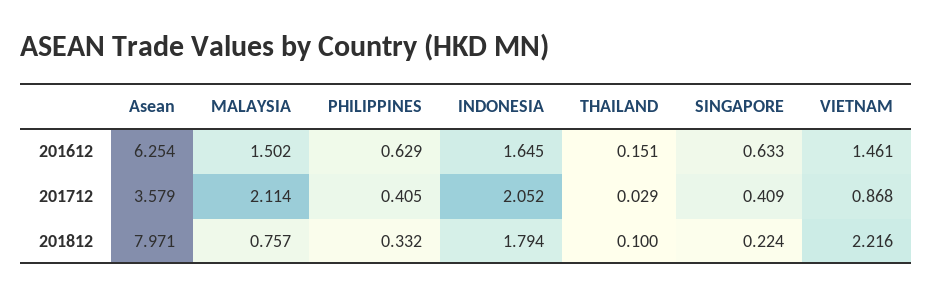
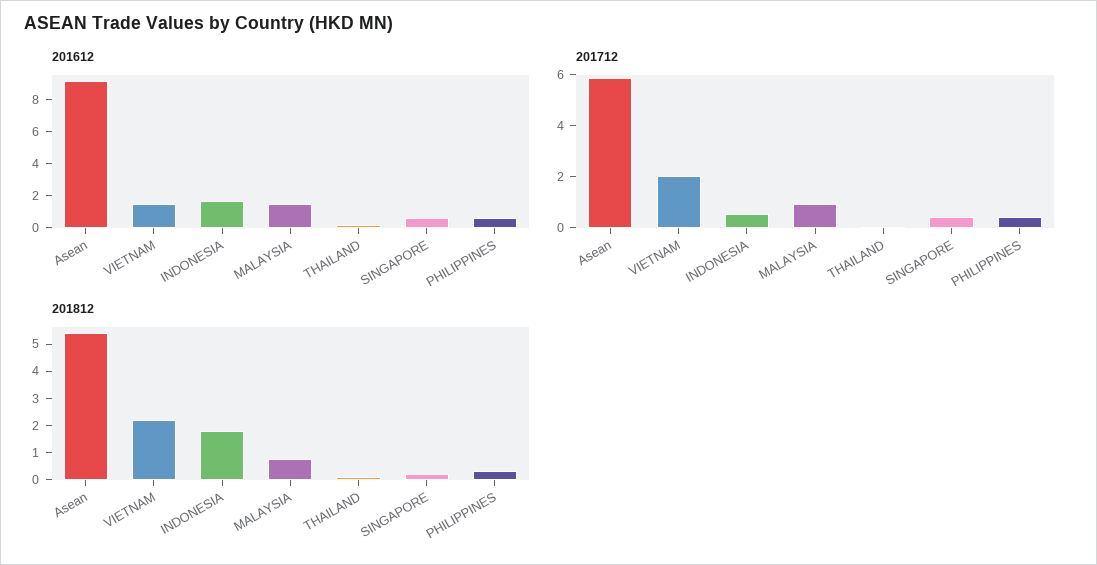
201612, Asean: 6.254 -> 9
201712, Asean: 3.579 -> 6
201712, MALAYSIA: 2.114 -> 1
201712, INDONESIA: 2.052 -> 0.5
201712, VIETNAM: 0.868 -> 2
201812, Asean: 7.971 -> 5.5

